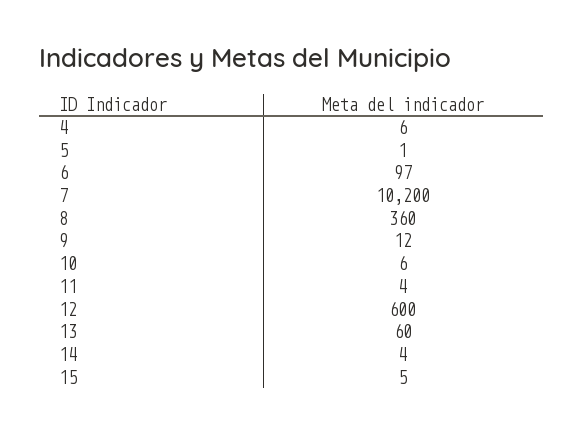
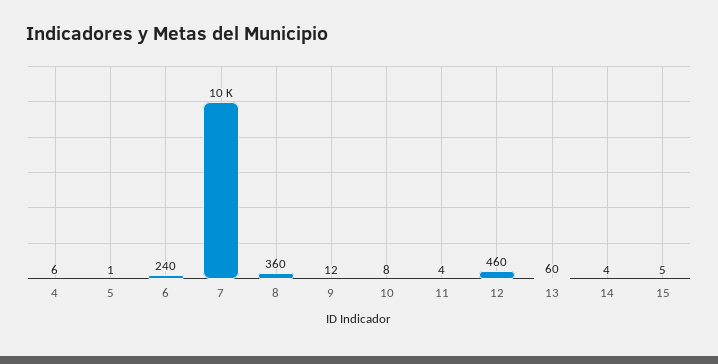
6: 97 -> 240
7: 10200 -> 10000
10: 6 -> 8
12: 600 -> 460

